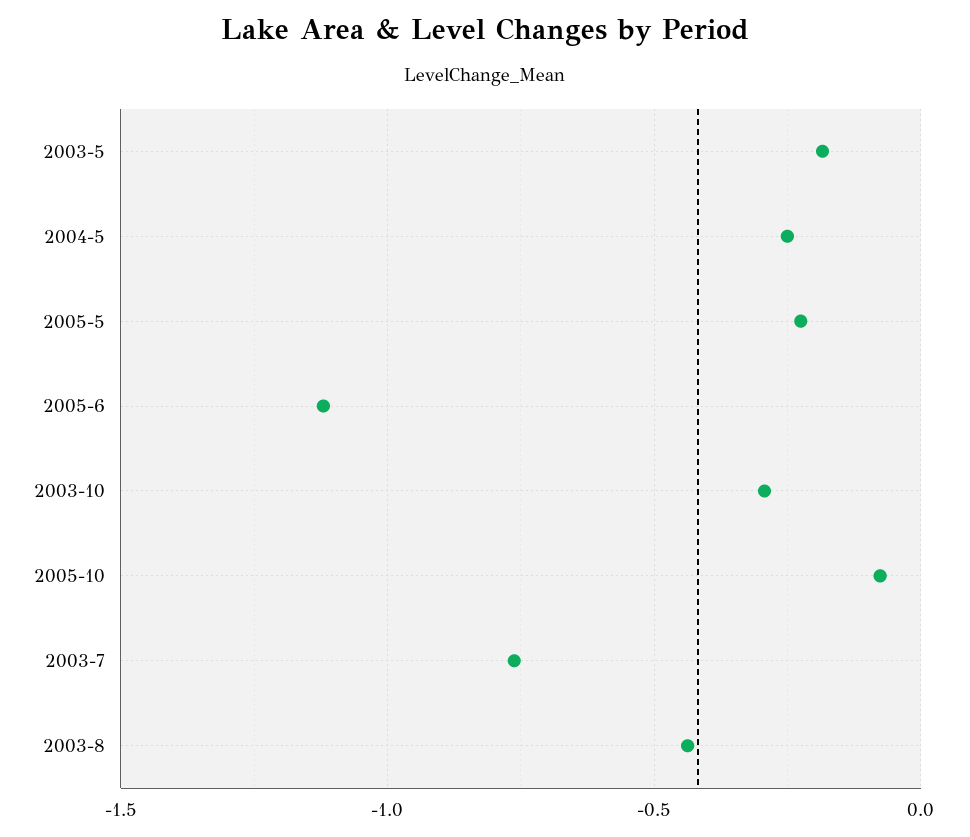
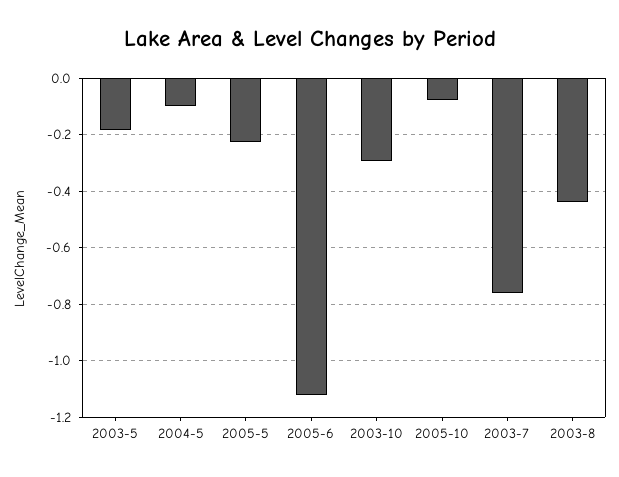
2004-5: -0.25 -> -0.1

